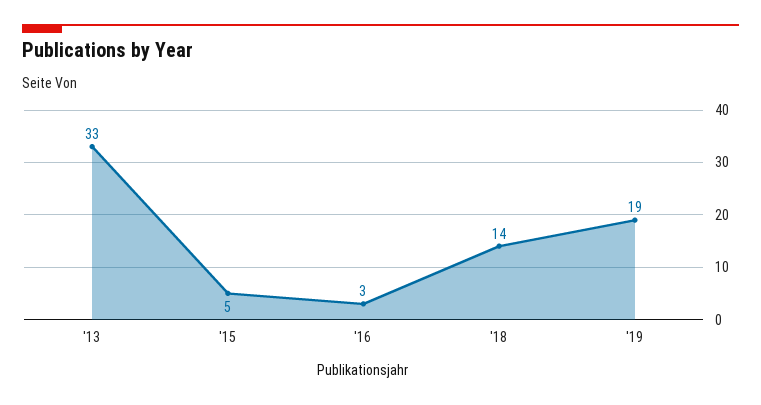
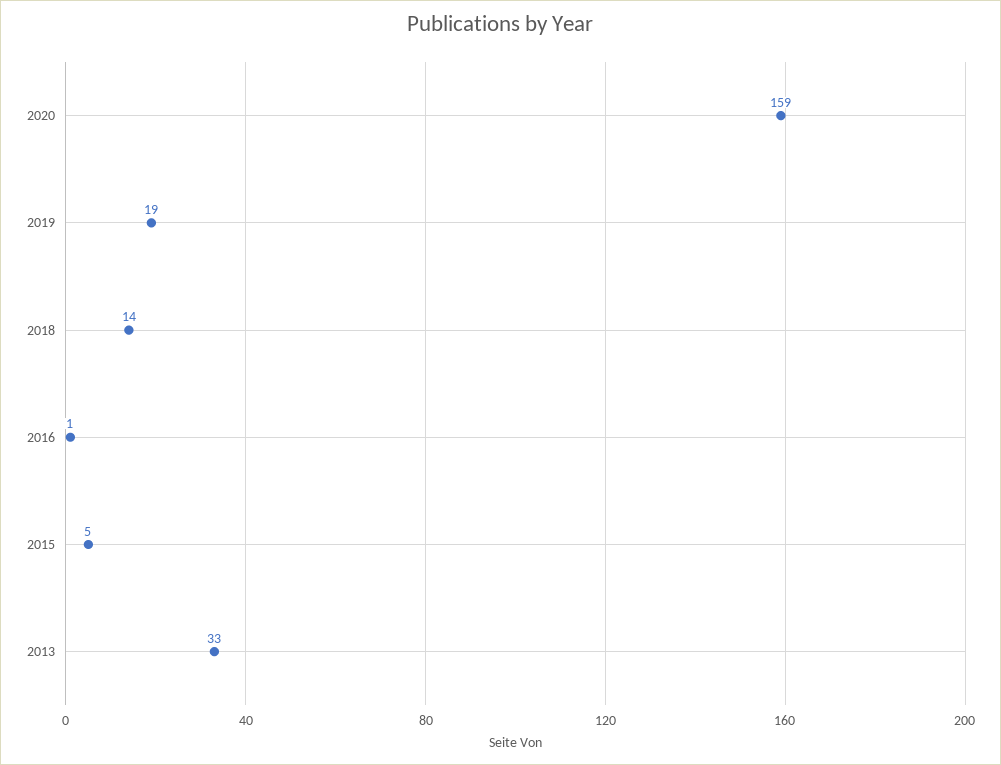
'16: 3 -> 1
2020: none -> 159

